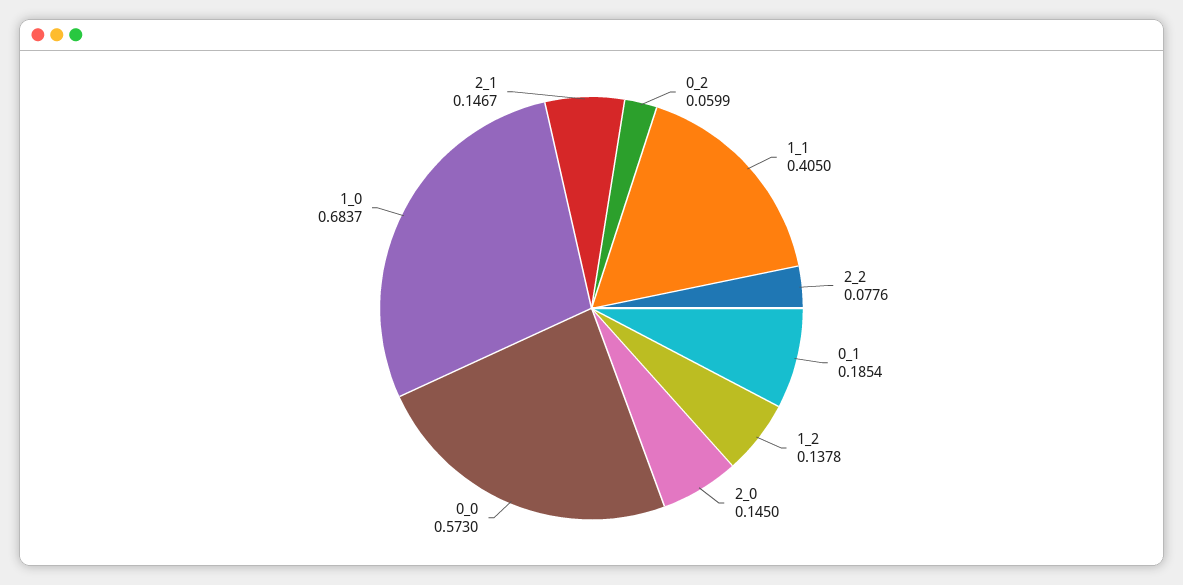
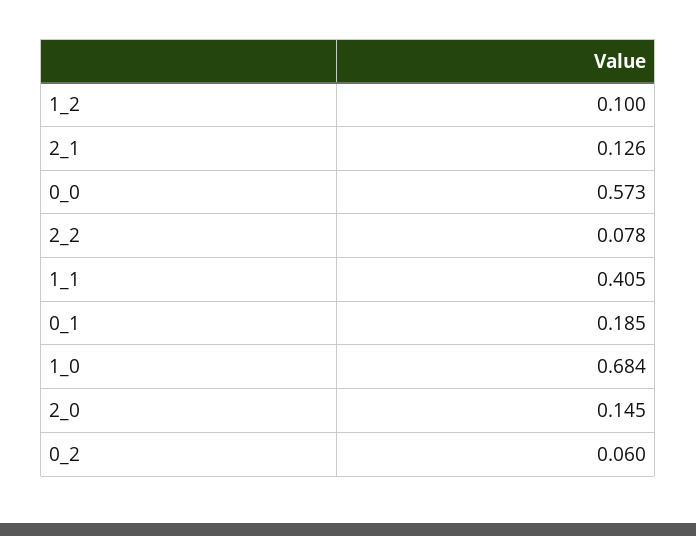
1_2: 0.1378 -> 0.1
2_1: 0.1467 -> 0.126

